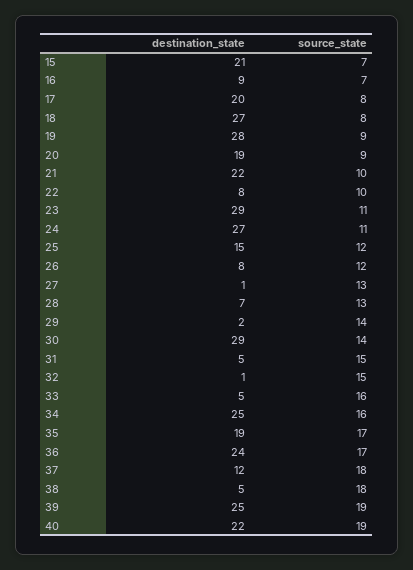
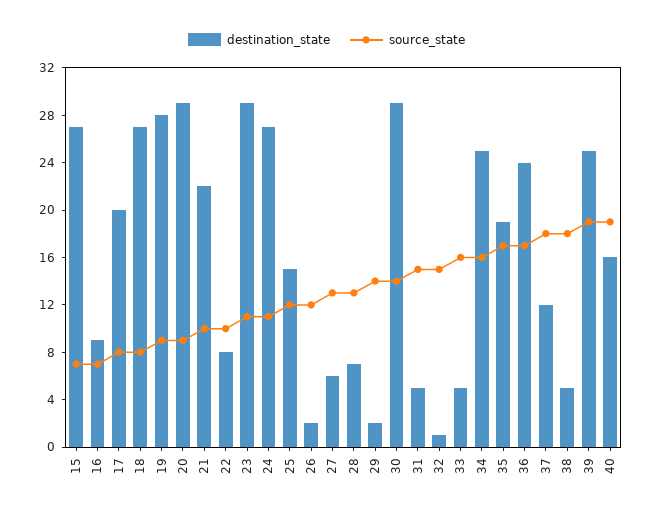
destination_state, 15: 21 -> 27
destination_state, 20: 19 -> 29
destination_state, 26: 8 -> 2
destination_state, 27: 1 -> 6
destination_state, 40: 22 -> 16

